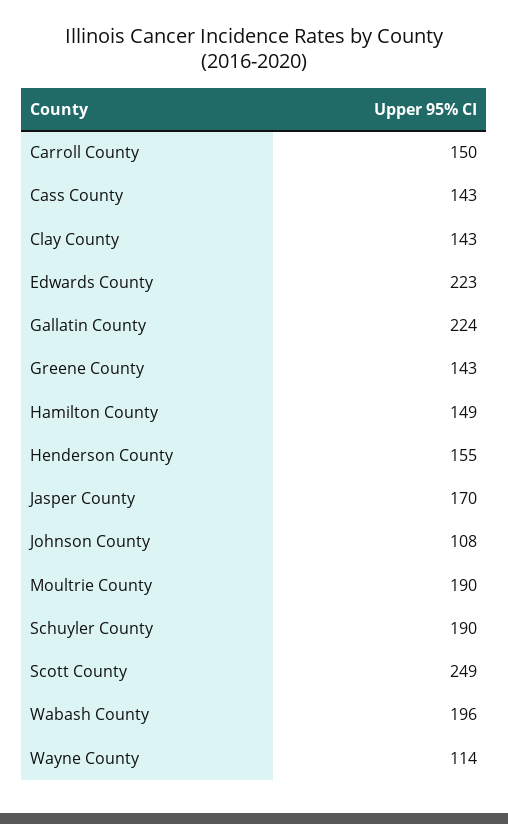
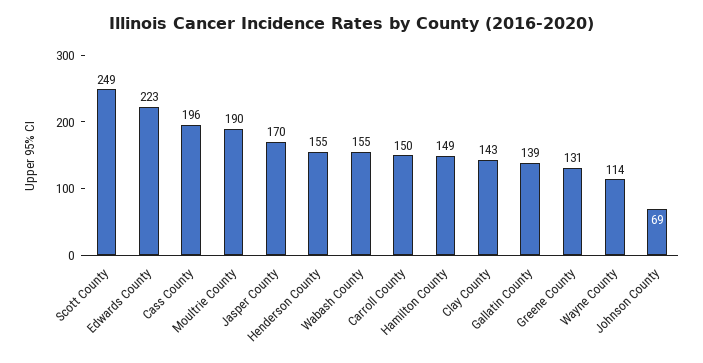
Cass County: 143 -> 196
Gallatin County: 224 -> 139
Greene County: 143 -> 131
Johnson County: 108 -> 69
Schuyler County: 190 -> none
Wabash County: 196 -> 155

